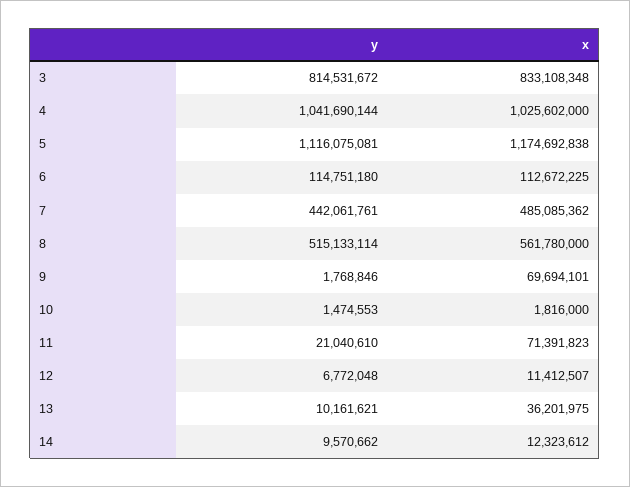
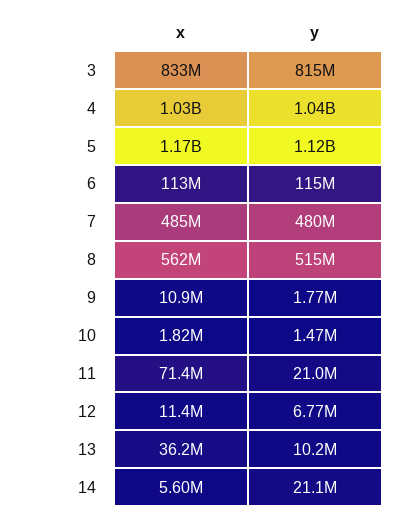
y, 7: 442061761 -> 480000000
x, 9: 69694101 -> 10900000
y, 14: 9570662 -> 21100000
x, 14: 12323612 -> 5600000

